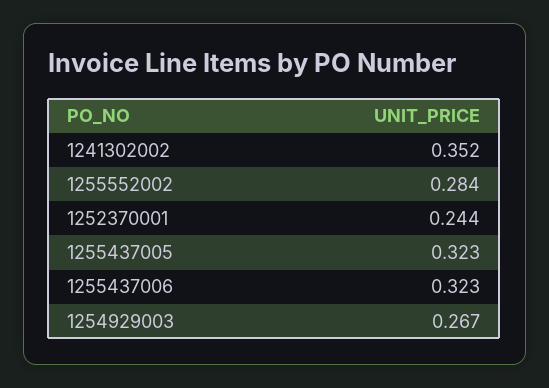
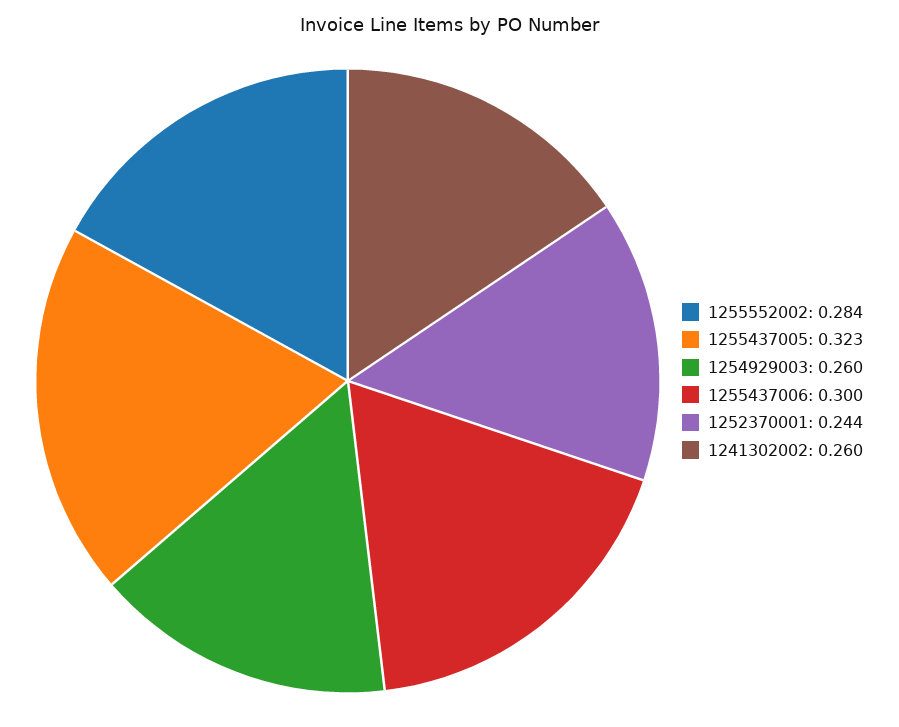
1241302002: 0.352 -> 0.26
1255437006: 0.323 -> 0.3
1254929003: 0.267 -> 0.26

